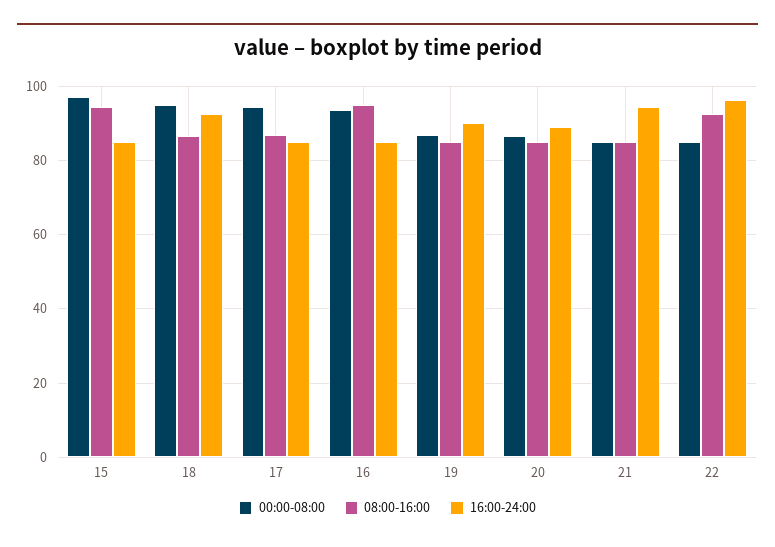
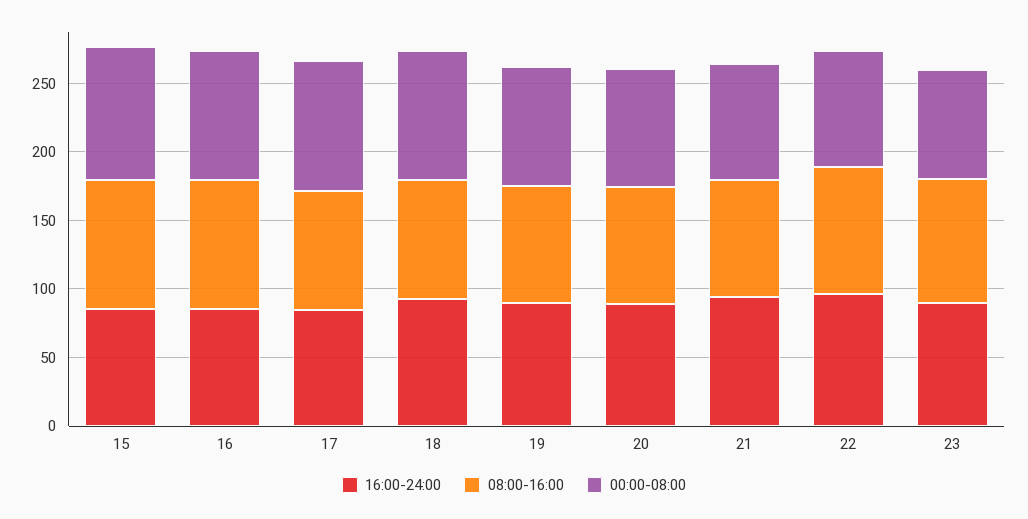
16:00-24:00, 23: none -> 90
08:00-16:00, 23: none -> 90
00:00-08:00, 23: none -> 80

